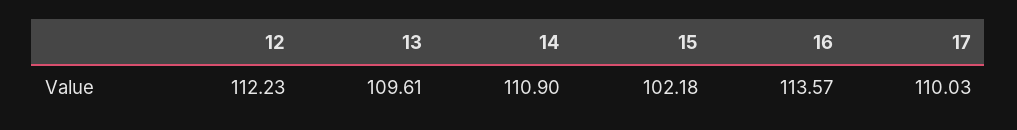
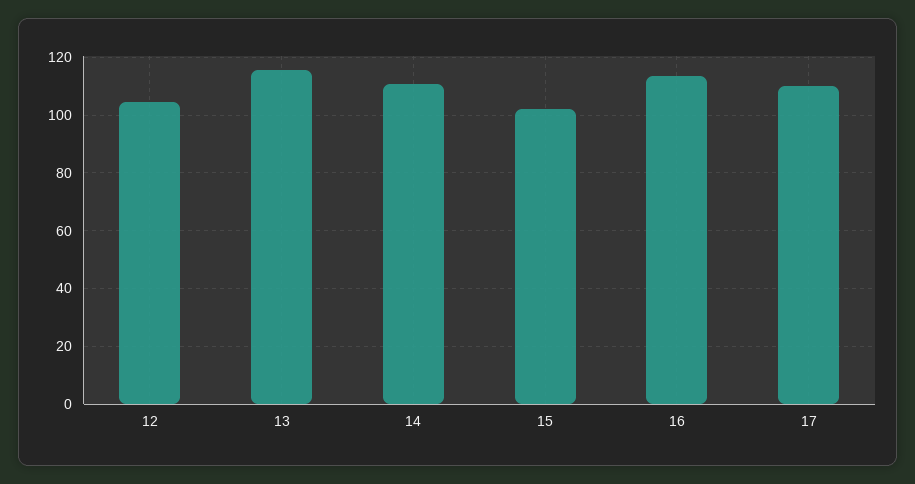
12: 112.23 -> 105
13: 109.61 -> 115

